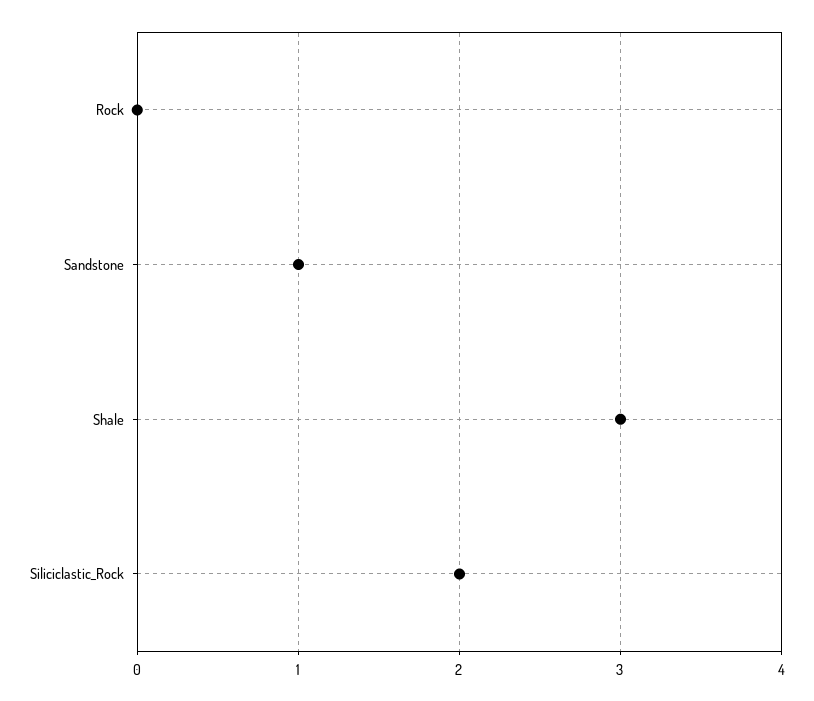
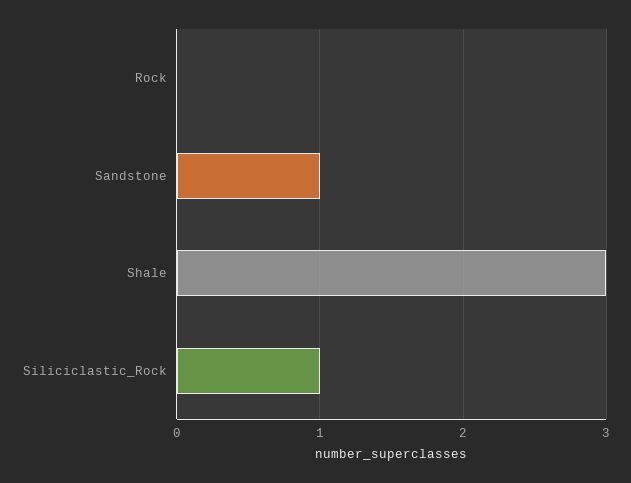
Siliciclastic_Rock: 2 -> 1

